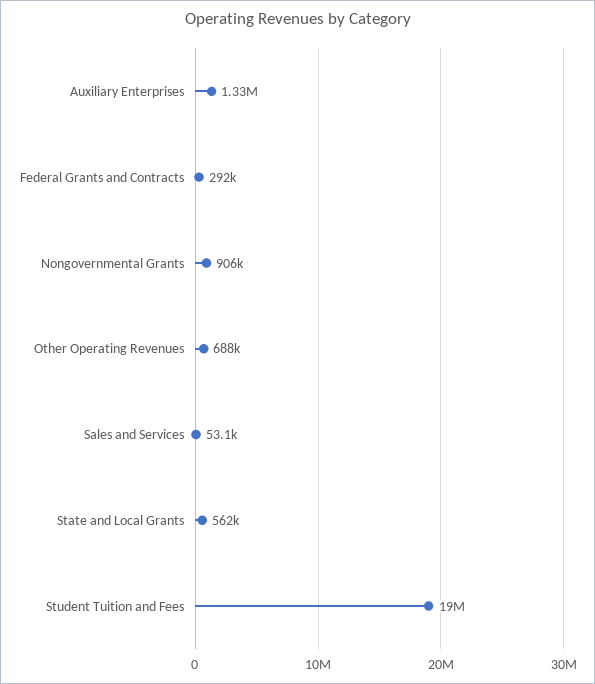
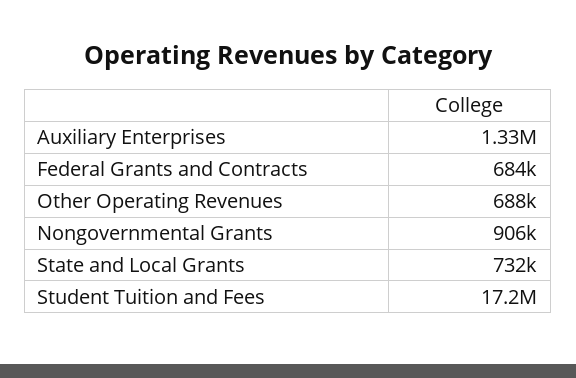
Federal Grants and Contracts: 292000 -> 684000
Sales and Services: 53100 -> none
State and Local Grants: 562000 -> 732000
Student Tuition and Fees: 19000000 -> 17200000

